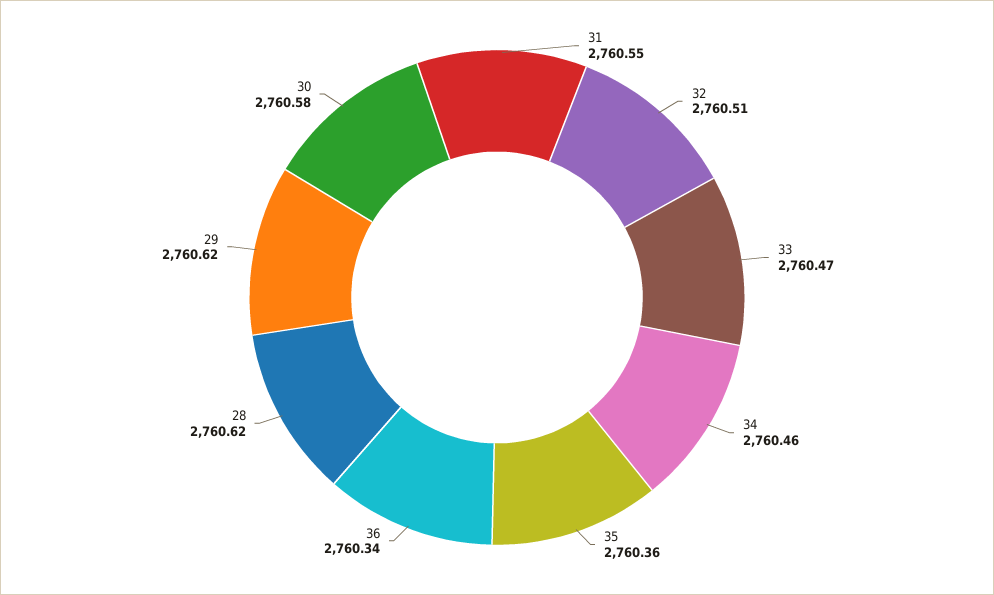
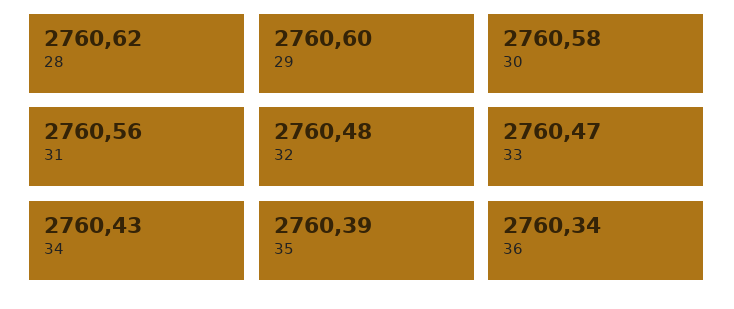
31: 2760.55 -> 2760.56
32: 2760.51 -> 2760.48
34: 2760.46 -> 2760.43
35: 2760.36 -> 2760.39
29: 2760.62 -> 2760.6

